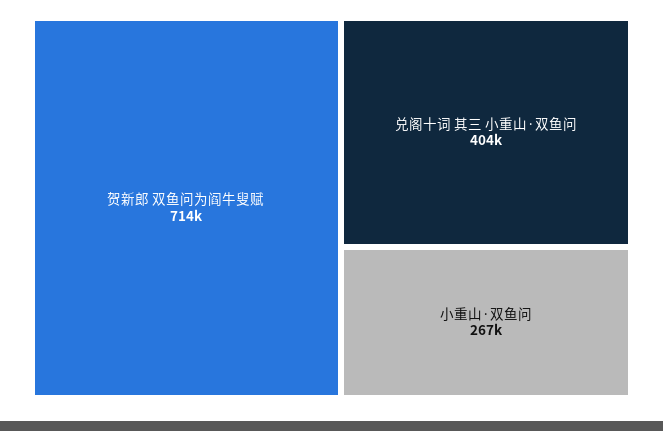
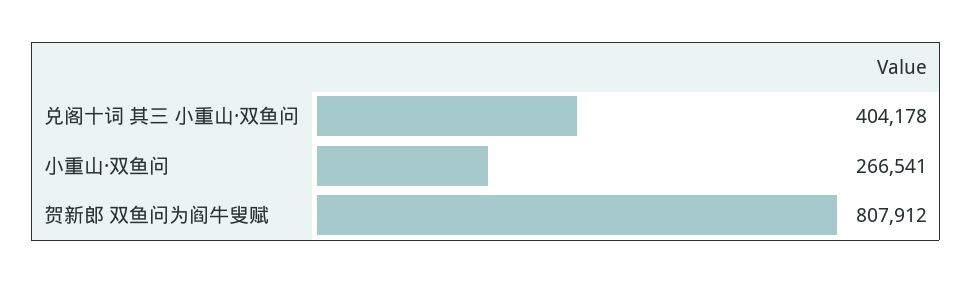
贺新郎 双鱼问为阎牛叟赋: 714000 -> 807912

